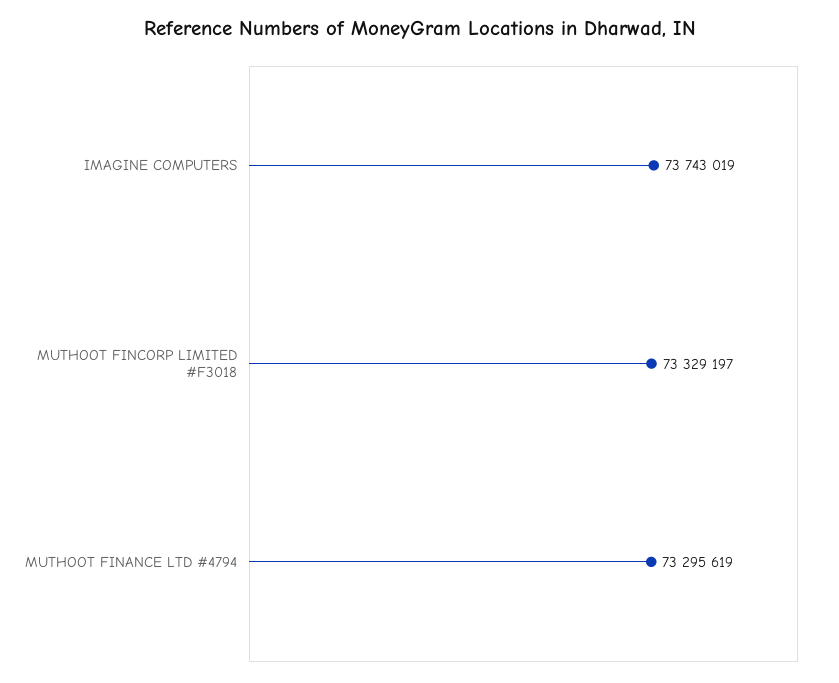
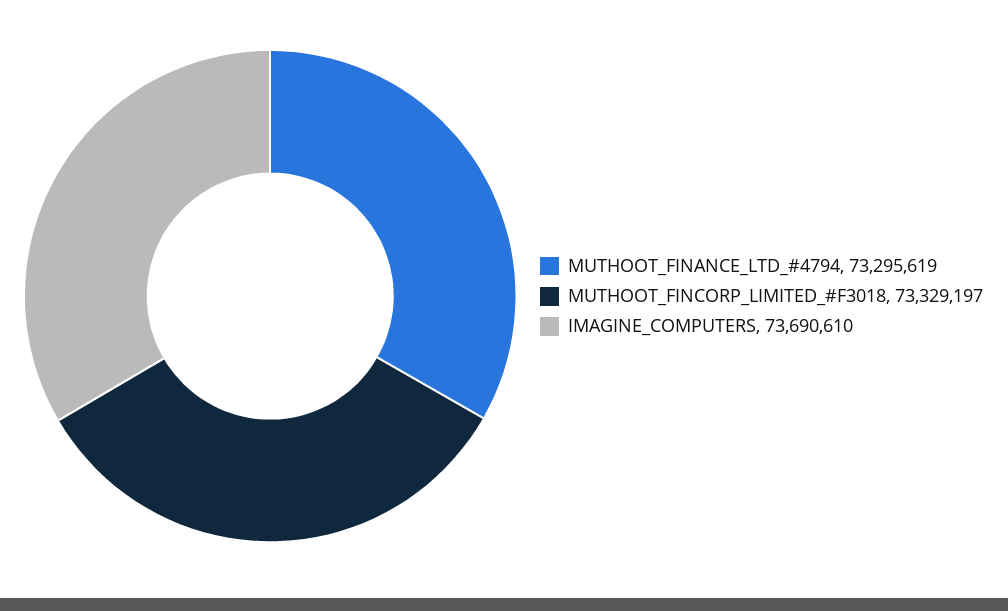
IMAGINE COMPUTERS: 73743019 -> 73690610

